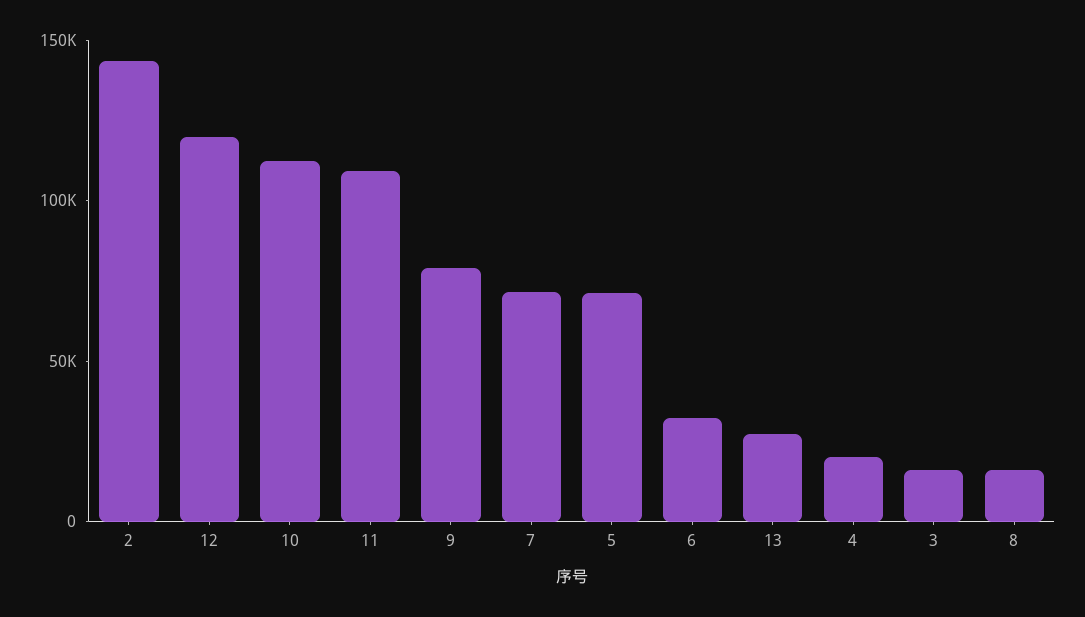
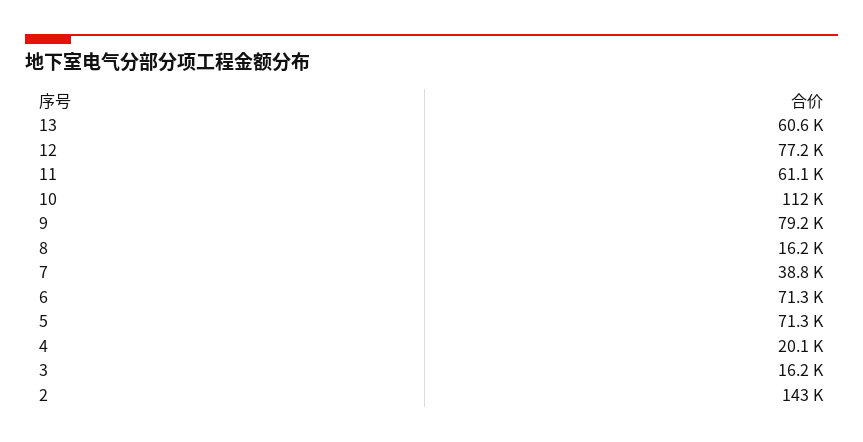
12: 120000 -> 77200
11: 110000 -> 61100
7: 70000 -> 38800
6: 30000 -> 71300
13: 30000 -> 60600

